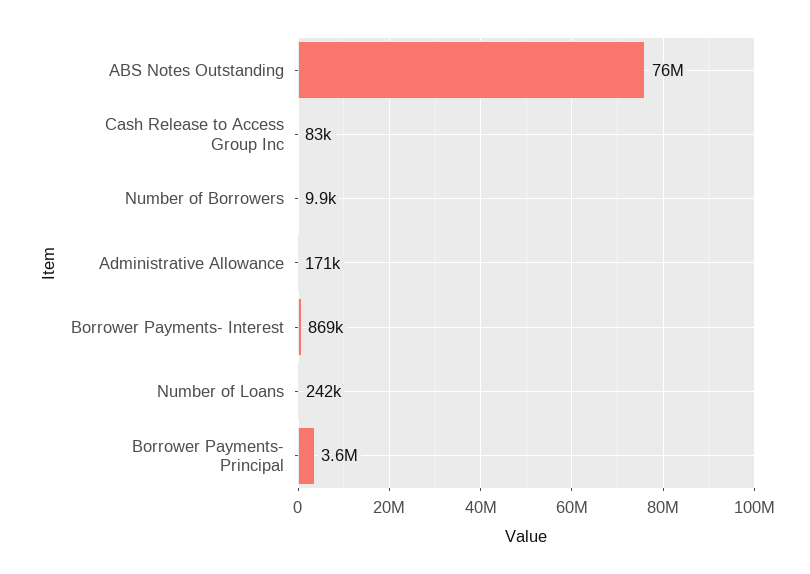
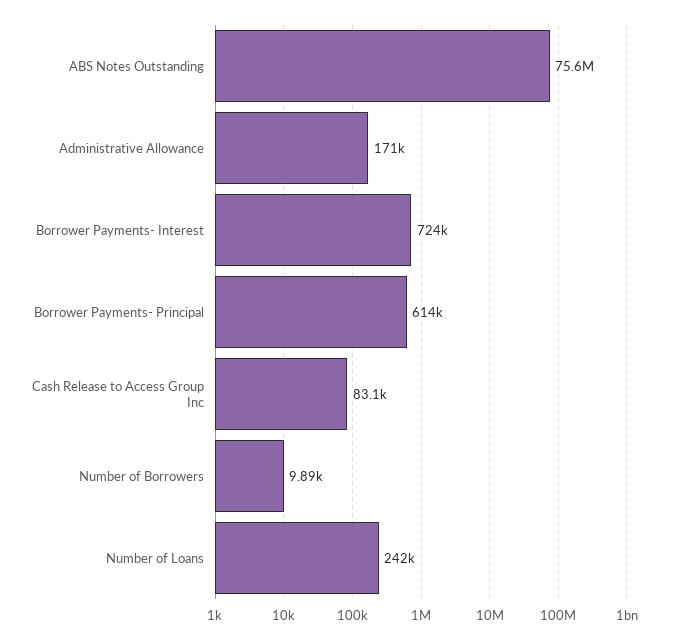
Borrower Payments- Interest: 869000 -> 724000
Borrower Payments- Principal: 3600000 -> 614000

